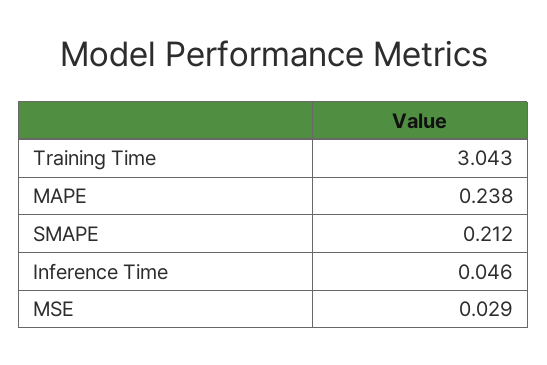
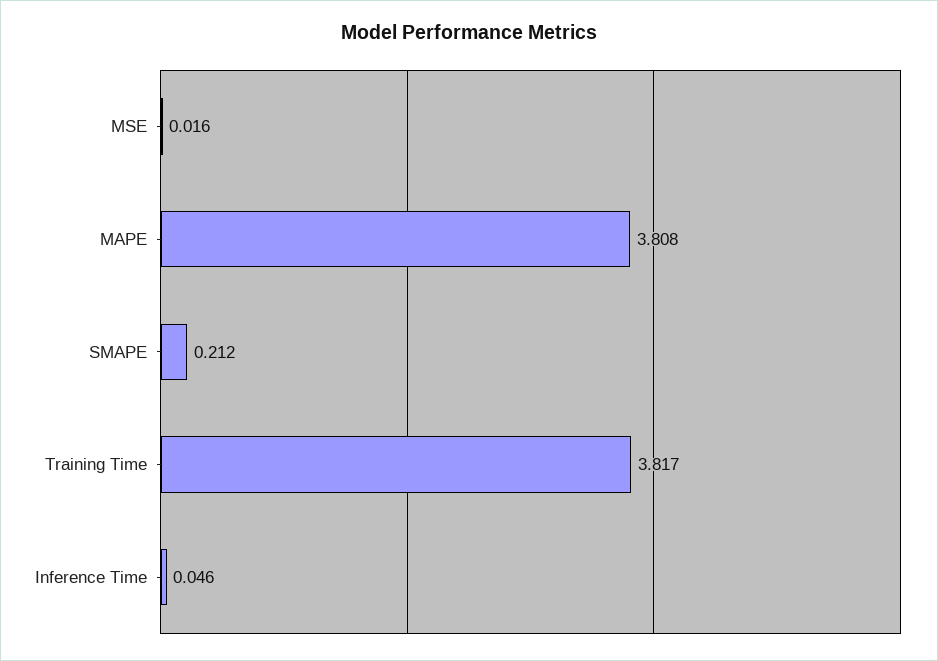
Training Time: 3.043 -> 3.817
MAPE: 0.238 -> 3.808
MSE: 0.029 -> 0.016

